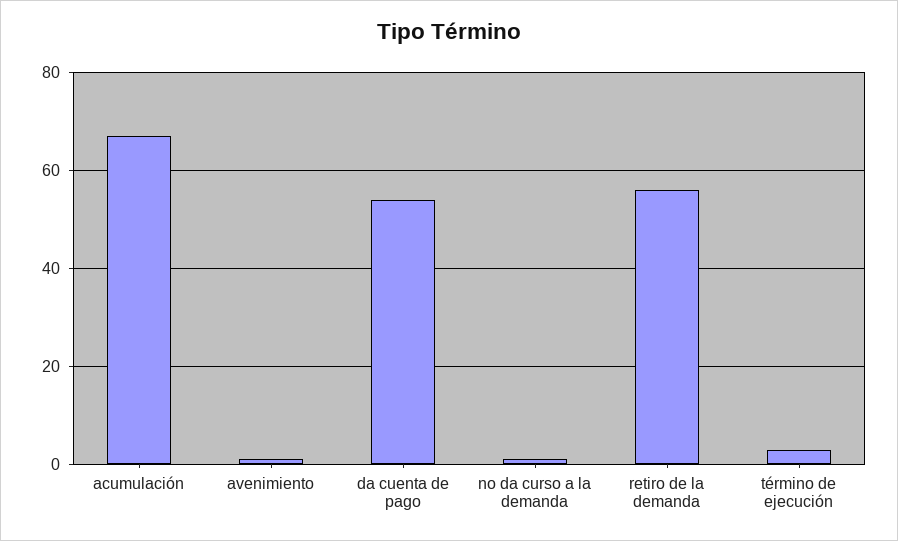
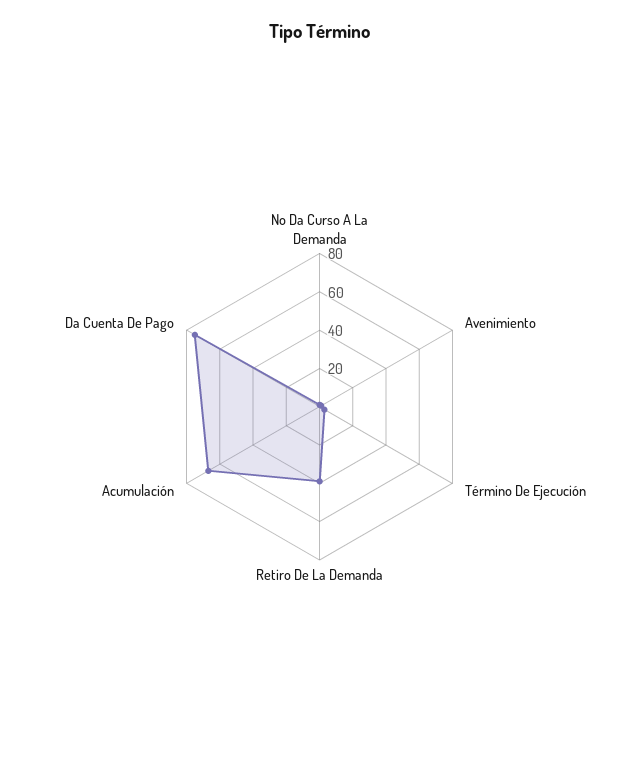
da cuenta de pago: 55 -> 75
retiro de la demanda: 55 -> 40

